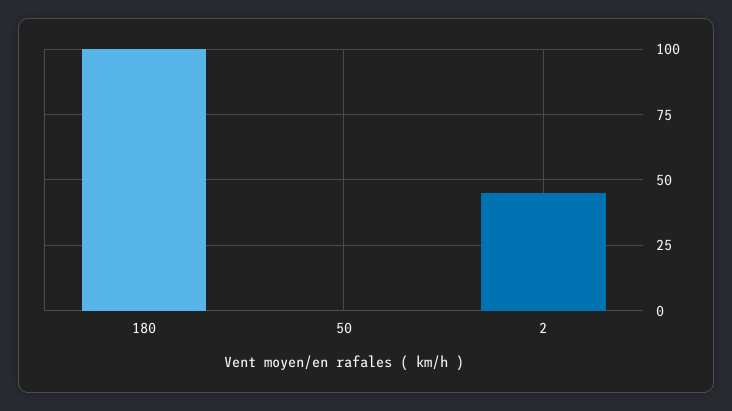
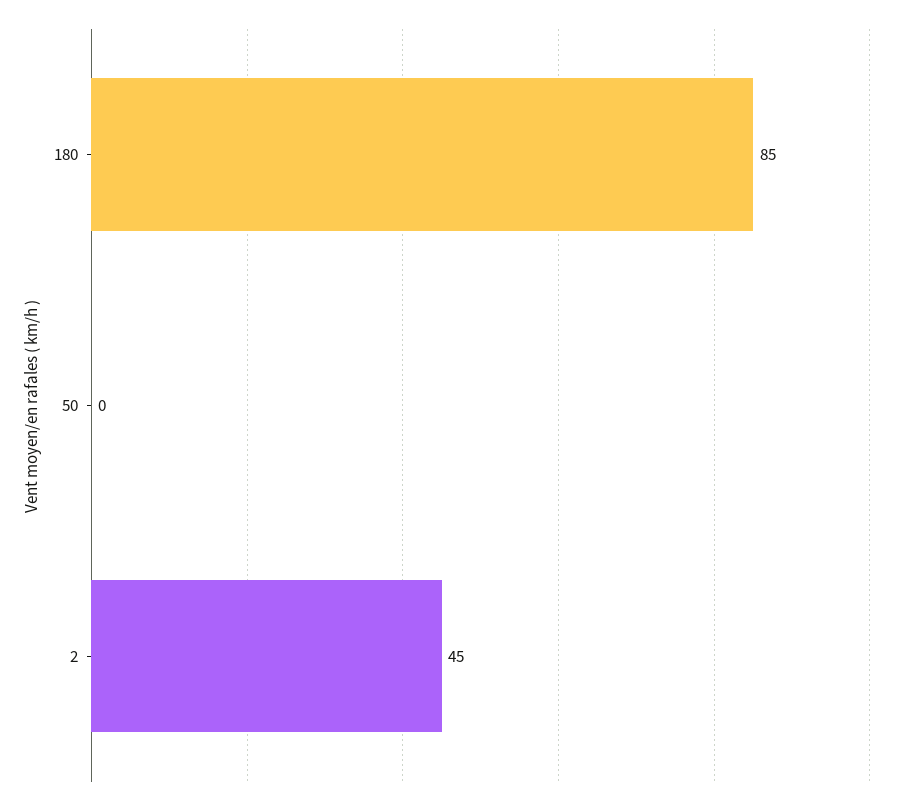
180: 100 -> 85

